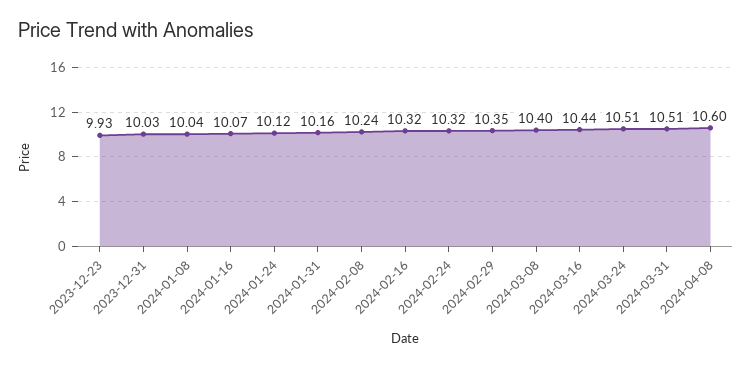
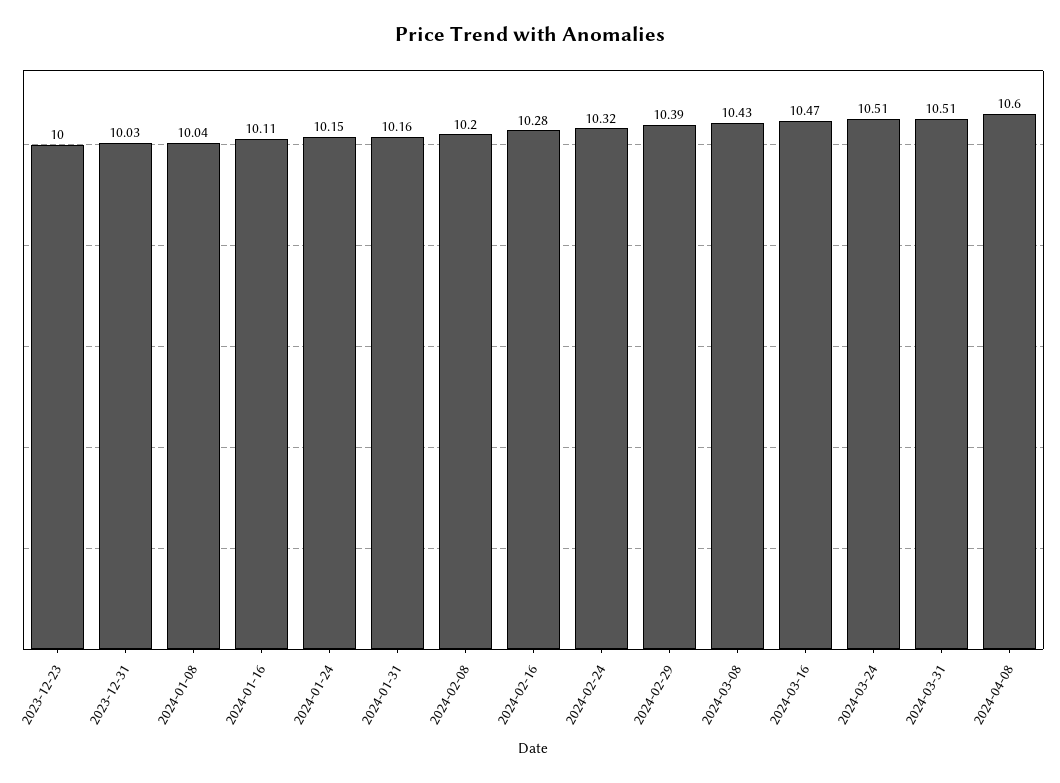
2023-12-23: 9.93 -> 10
2024-01-16: 10.07 -> 10.11
2024-01-24: 10.12 -> 10.15
2024-02-08: 10.24 -> 10.2
2024-02-16: 10.32 -> 10.28
2024-02-29: 10.35 -> 10.39
2024-03-08: 10.4 -> 10.43
2024-03-16: 10.44 -> 10.47

